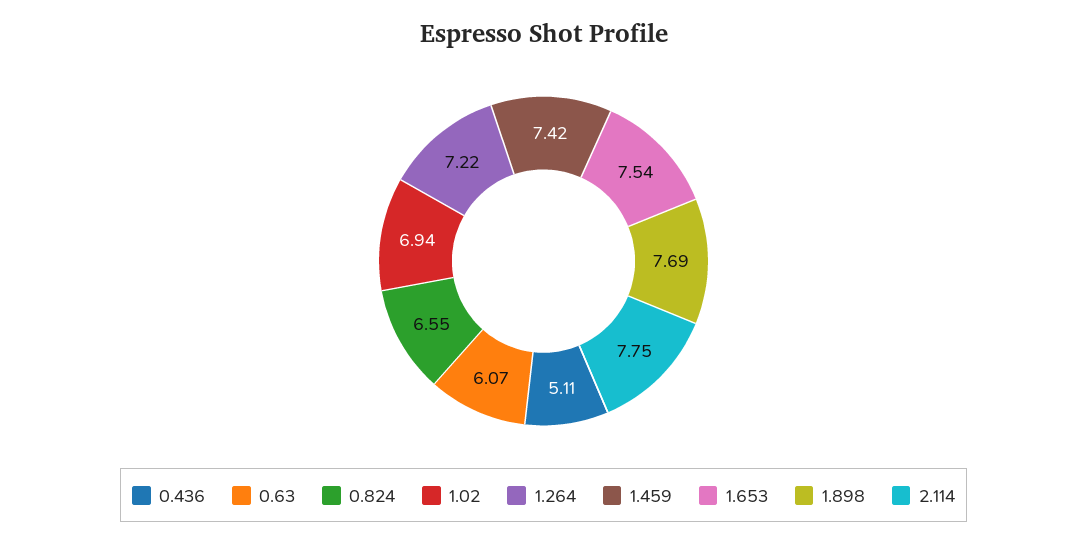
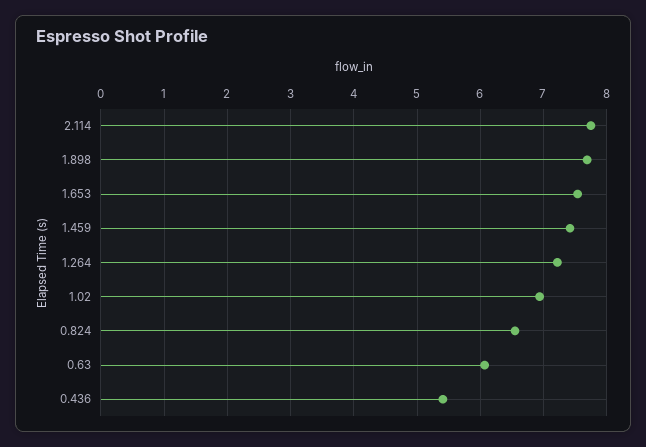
0.436: 5.11 -> 5.4

